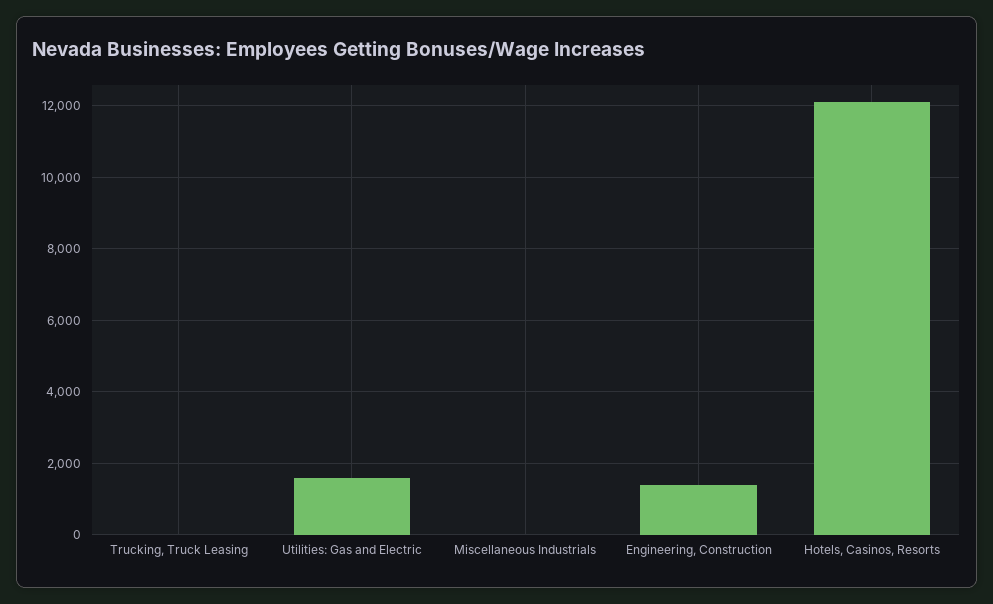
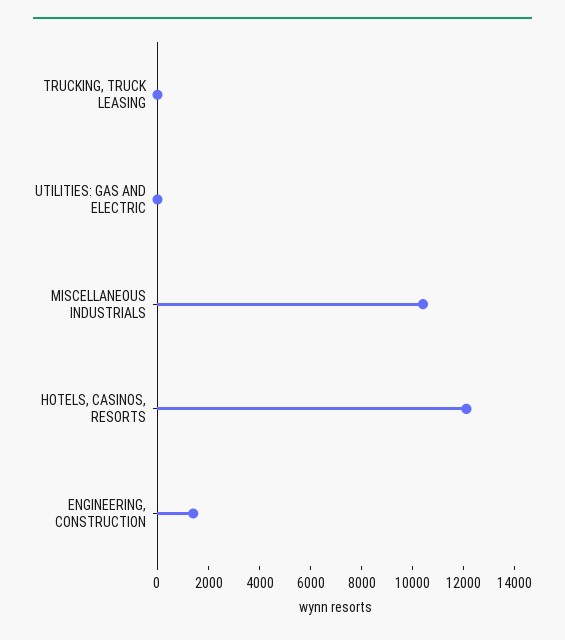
Utilities: Gas and Electric: 1600 -> 0
Miscellaneous Industrials: 0 -> 10500

